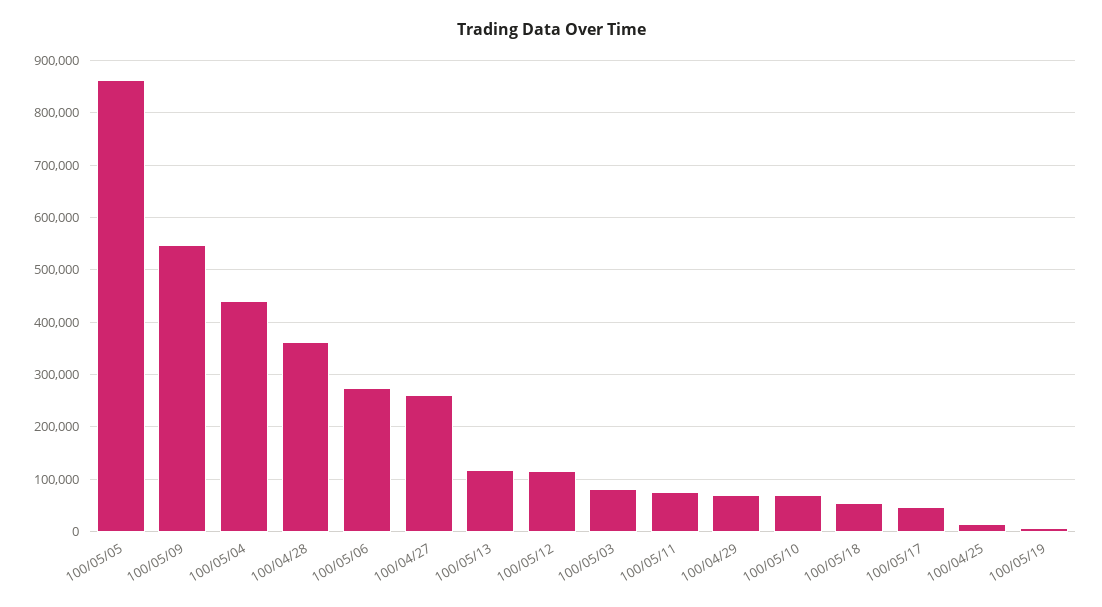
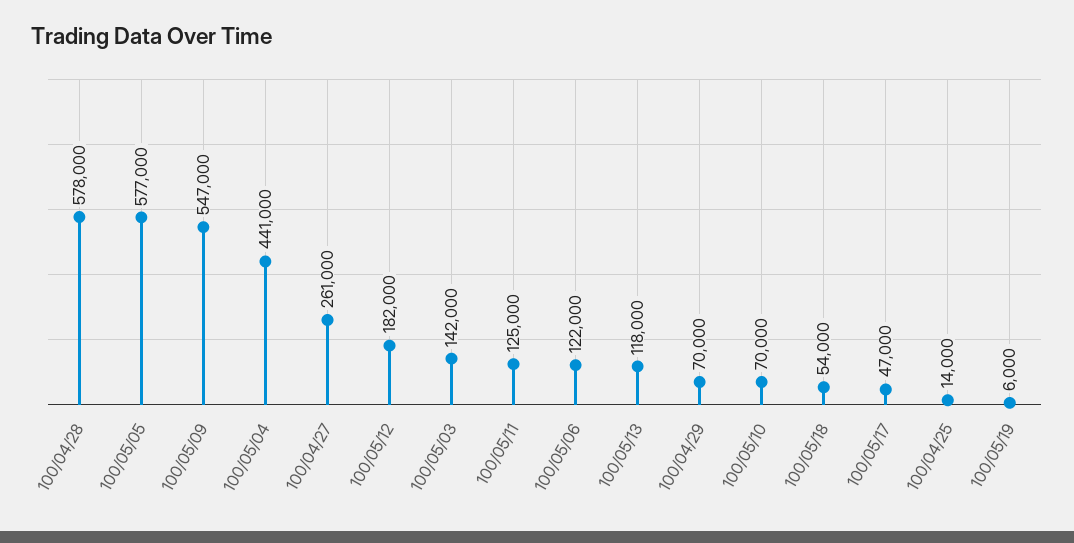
100/05/05: 860000 -> 577000
100/04/28: 360000 -> 578000
100/05/06: 280000 -> 122000
100/05/12: 120000 -> 182000
100/05/03: 80000 -> 142000
100/05/11: 80000 -> 125000

